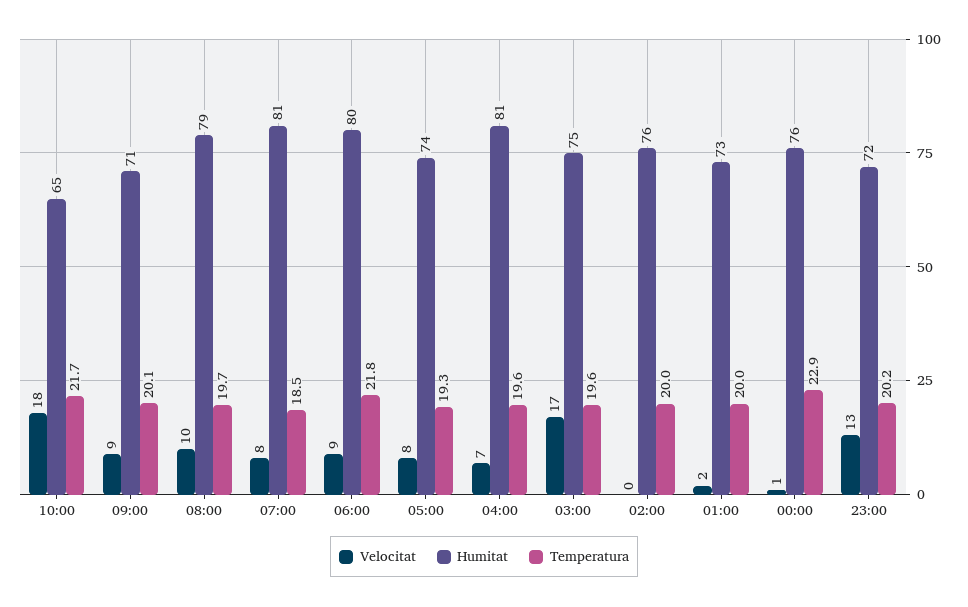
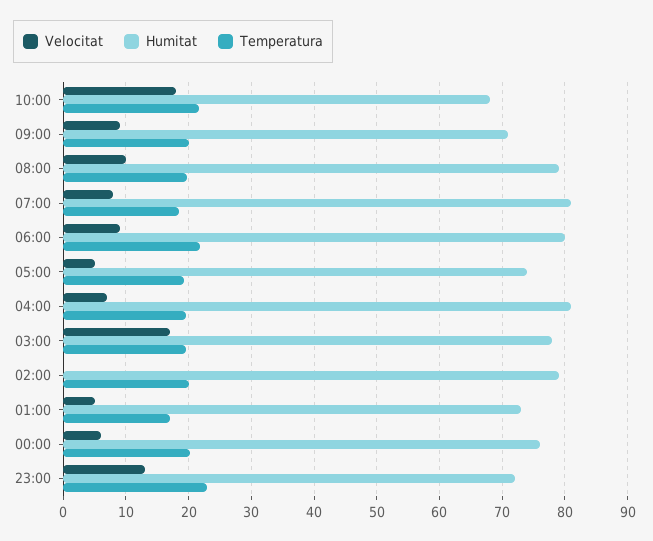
Humitat, 10:00: 65 -> 68
Velocitat, 05:00: 8 -> 5
Humitat, 03:00: 75 -> 78
Humitat, 02:00: 76 -> 79
Velocitat, 01:00: 2 -> 5
Temperatura, 01:00: 20 -> 17
Velocitat, 00:00: 1 -> 6
Temperatura, 00:00: 22.9 -> 20
Temperatura, 23:00: 20.2 -> 23

